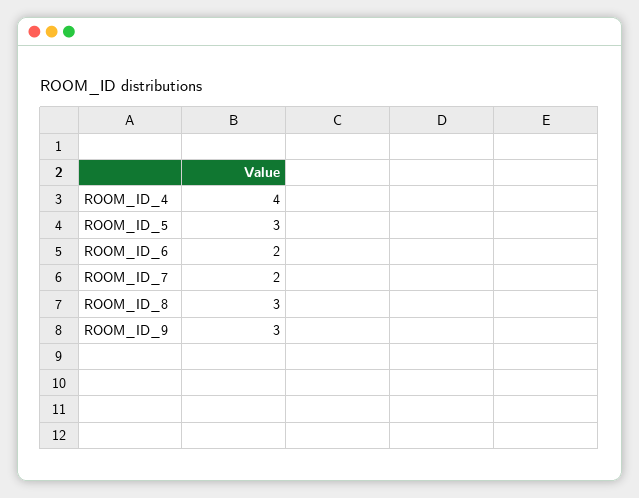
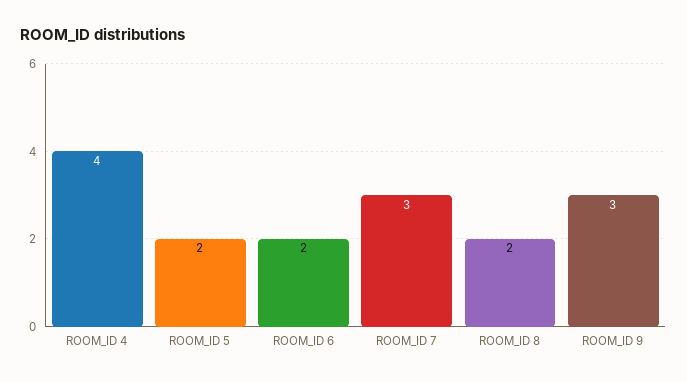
ROOM_ID_5: 3 -> 2
ROOM_ID_7: 2 -> 3
ROOM_ID_8: 3 -> 2

